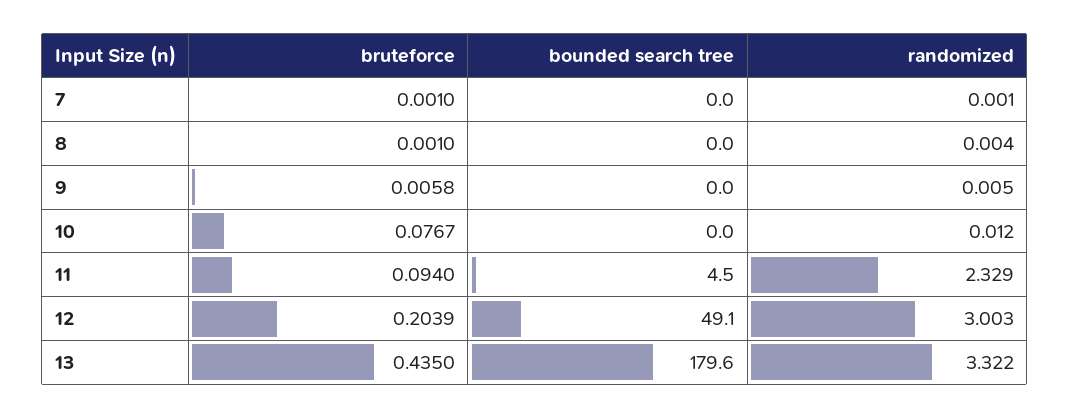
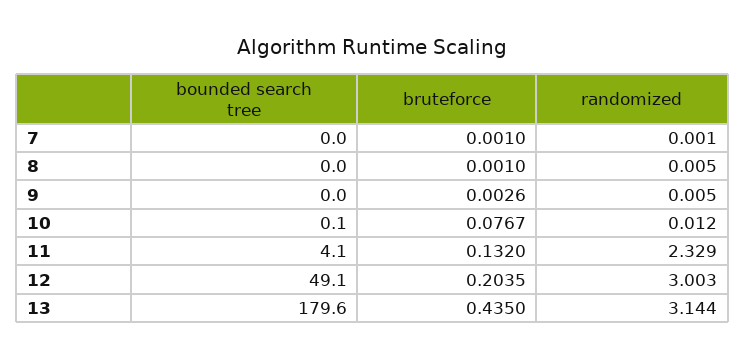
randomized, 8: 0.004 -> 0.005
bruteforce, 9: 0.0058 -> 0.0026
bounded search tree, 10: 0 -> 0.1
bruteforce, 11: 0.094 -> 0.132
bounded search tree, 11: 4.5 -> 4.1
bruteforce, 12: 0.2039 -> 0.2035
randomized, 13: 3.322 -> 3.144

